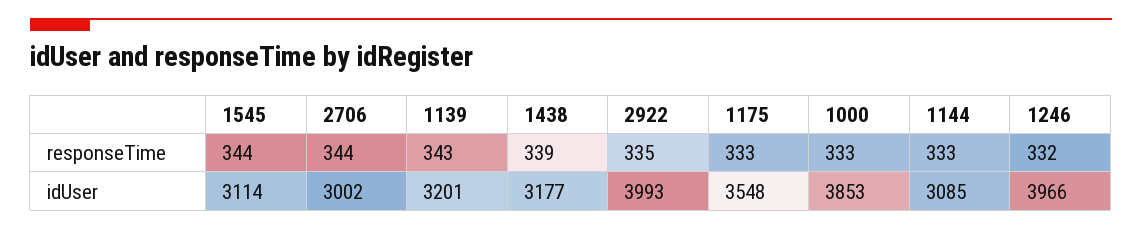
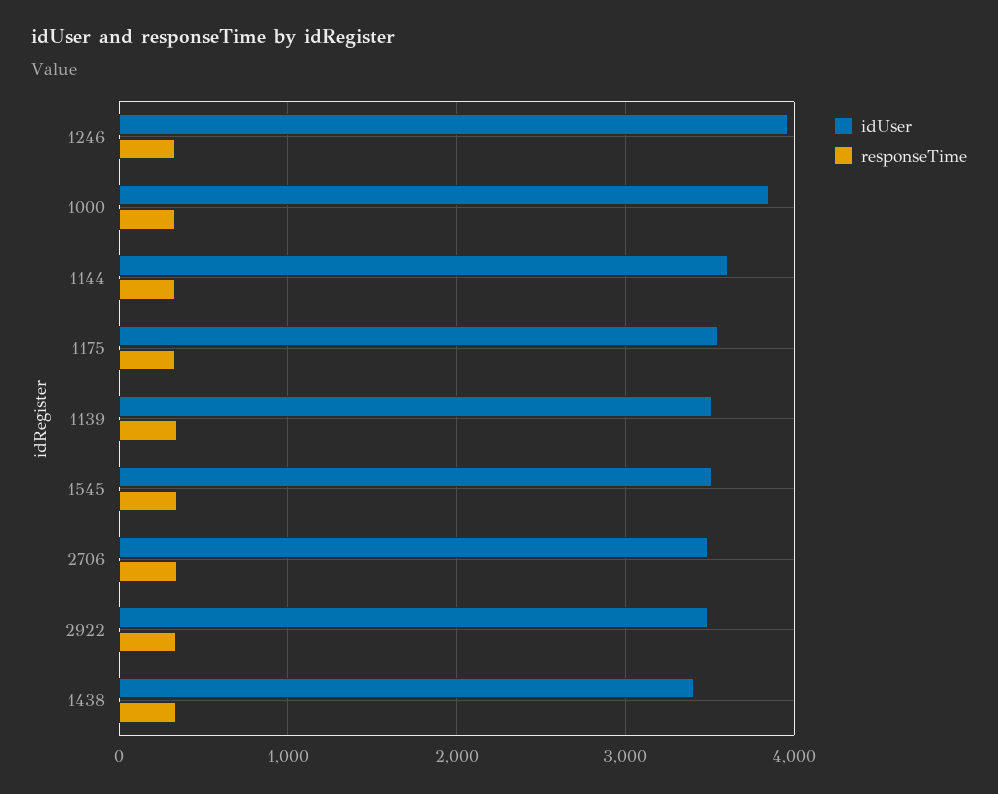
idUser, 1545: 3114 -> 3500
idUser, 2706: 3002 -> 3500
idUser, 1139: 3201 -> 3500
idUser, 1438: 3177 -> 3400
idUser, 2922: 3993 -> 3500
idUser, 1144: 3085 -> 3600

